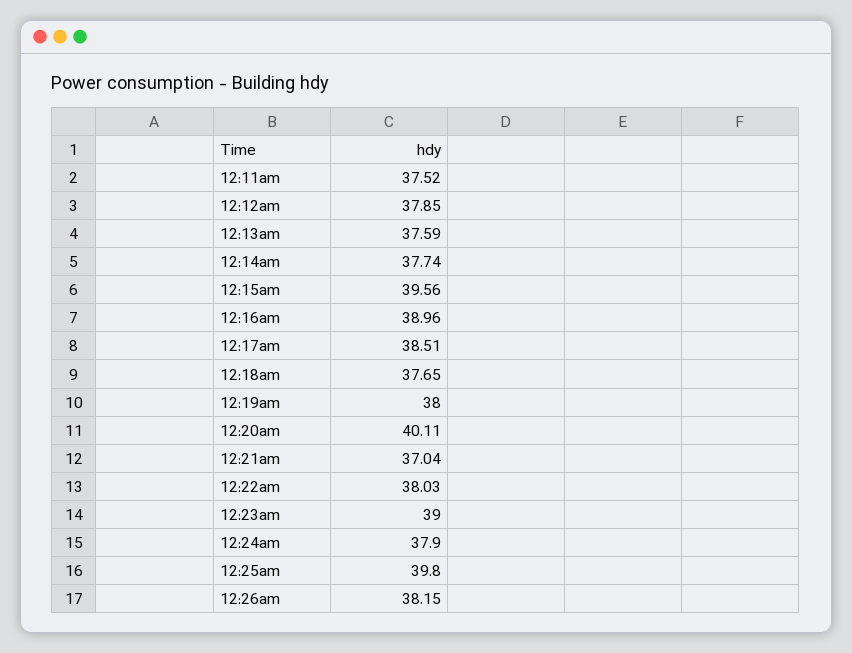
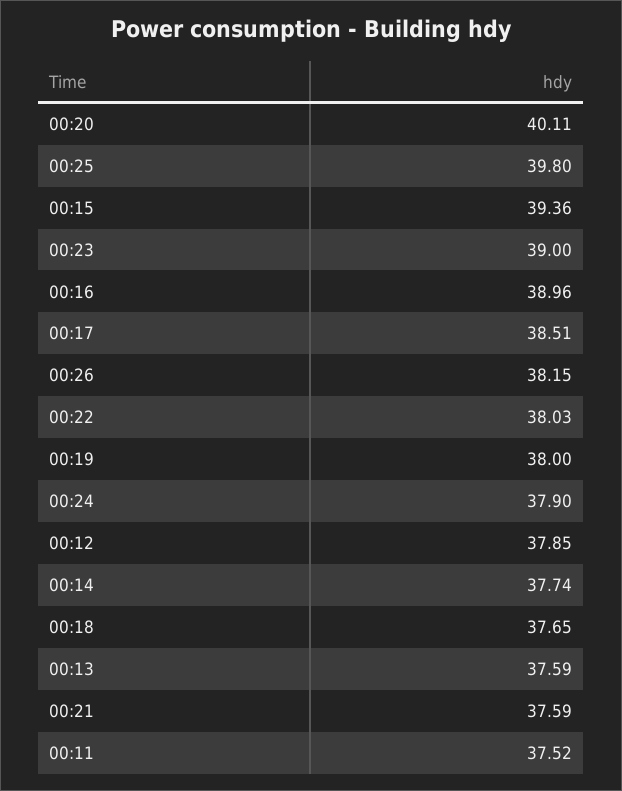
12:15am: 39.56 -> 39.36
12:21am: 37.04 -> 37.59

